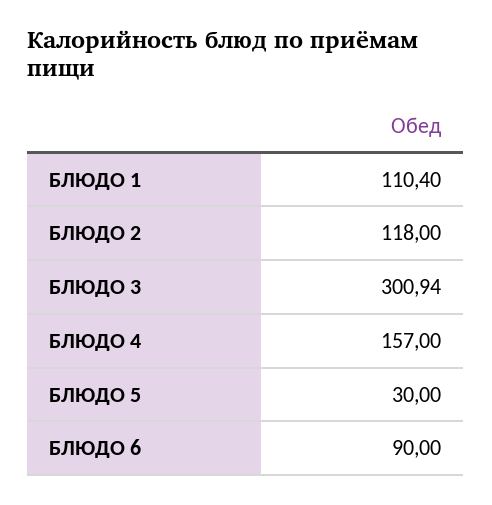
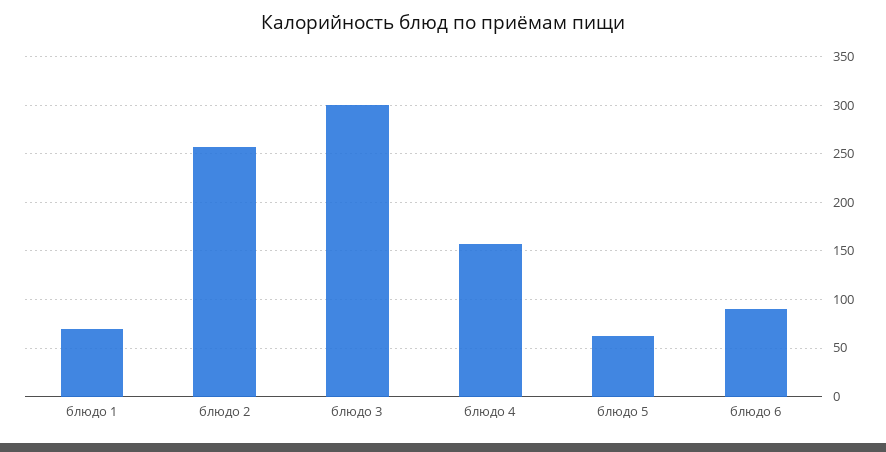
БЛЮДО 1: 110.4 -> 70
БЛЮДО 2: 118 -> 260
БЛЮДО 5: 30 -> 60

